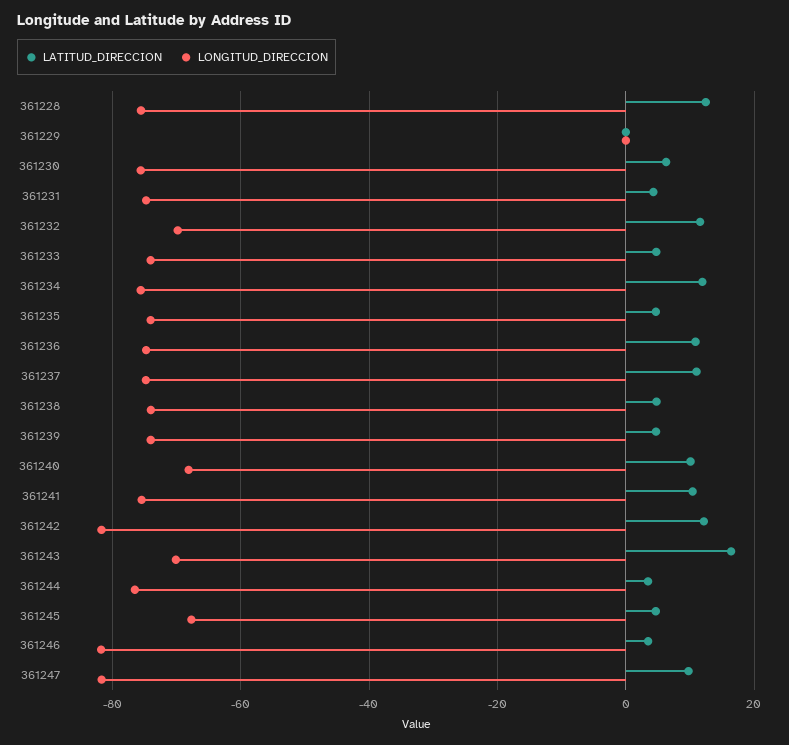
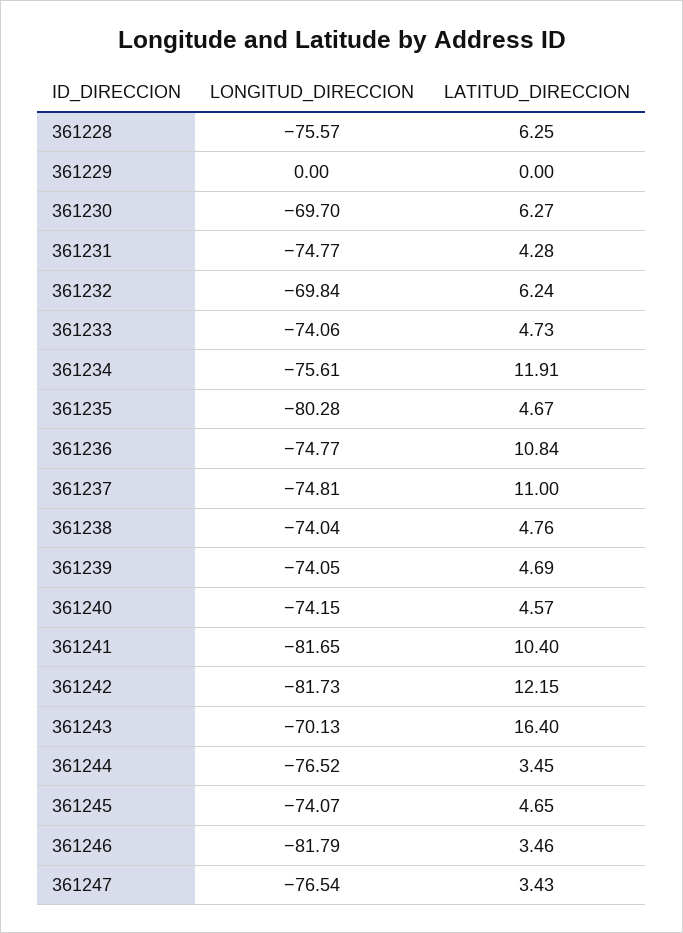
LATITUD_DIRECCION, 361228: 12 -> 6.25
LONGITUD_DIRECCION, 361230: -76 -> -69.7
LATITUD_DIRECCION, 361232: 12 -> 6.24
LONGITUD_DIRECCION, 361235: -74 -> -80.28
LATITUD_DIRECCION, 361240: 10 -> 4.57
LONGITUD_DIRECCION, 361240: -68 -> -74.15
LONGITUD_DIRECCION, 361241: -76 -> -81.65
LONGITUD_DIRECCION, 361245: -68 -> -74.07
LATITUD_DIRECCION, 361247: 10 -> 3.43
LONGITUD_DIRECCION, 361247: -82 -> -76.54

